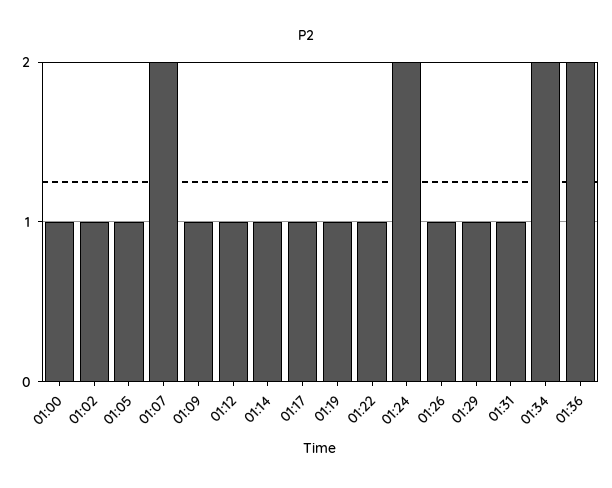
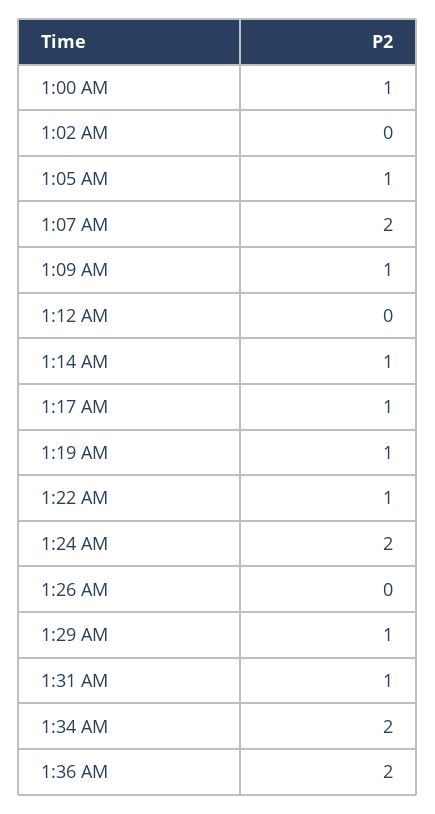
01:02: 1 -> 0
01:12: 1 -> 0
01:26: 1 -> 0

